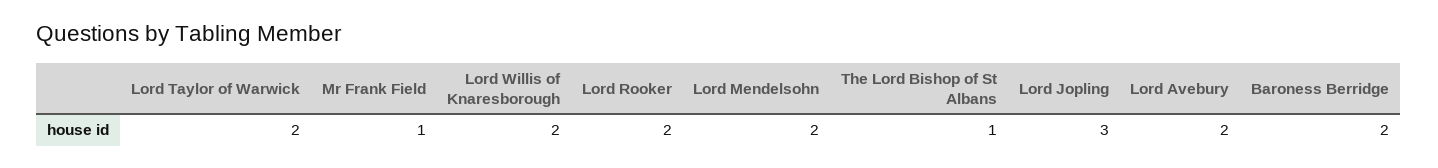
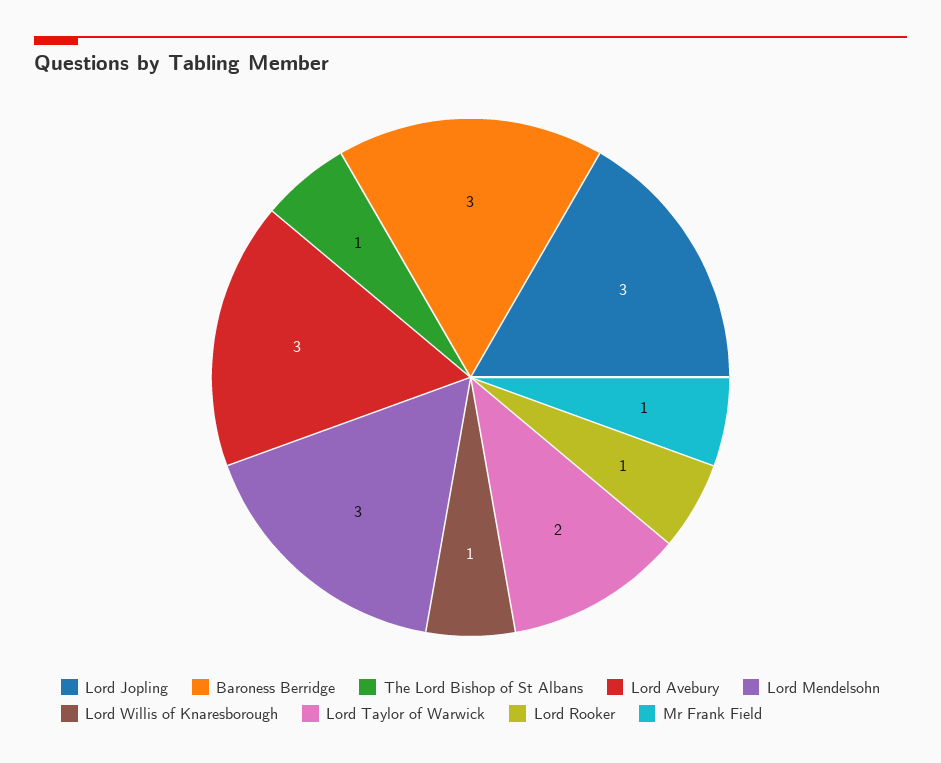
Lord Willis of Knaresborough: 2 -> 1
Lord Rooker: 2 -> 1
Lord Mendelsohn: 2 -> 3
Lord Avebury: 2 -> 3
Baroness Berridge: 2 -> 3

